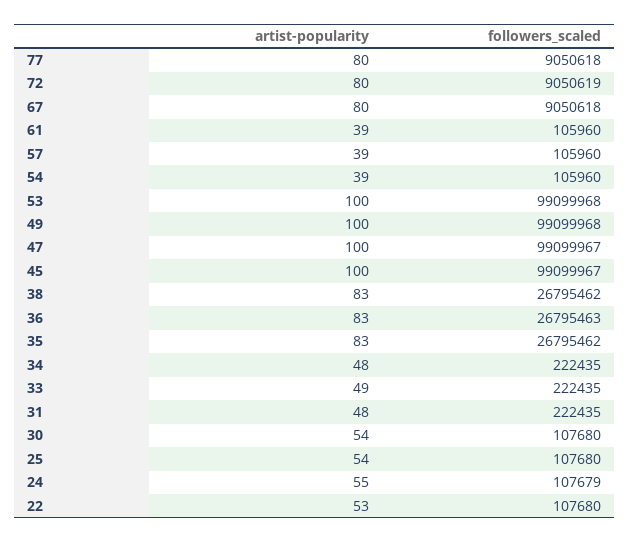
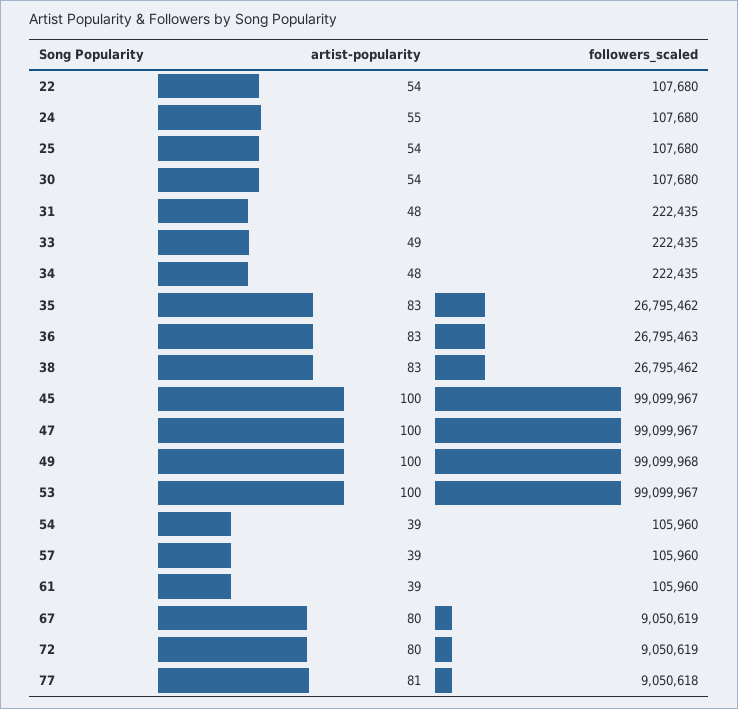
artist-popularity, 77: 80 -> 81
followers_scaled, 67: 9050618 -> 9050619
followers_scaled, 53: 99099968 -> 99099967
followers_scaled, 24: 107679 -> 107680
artist-popularity, 22: 53 -> 54

